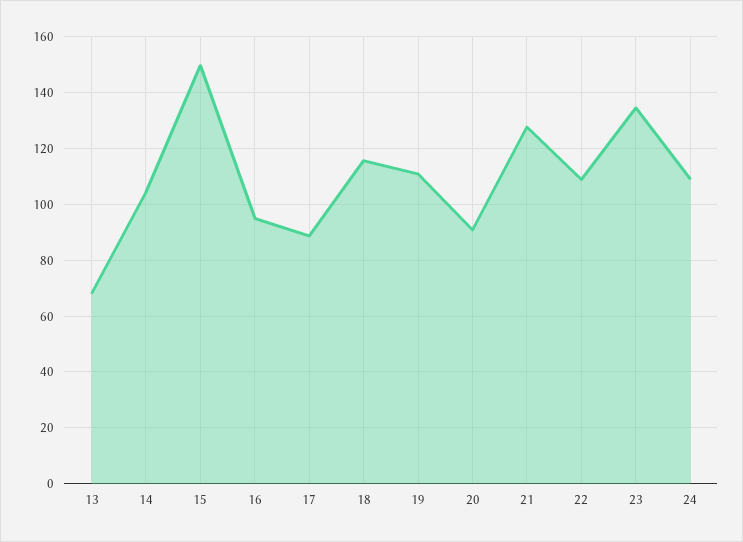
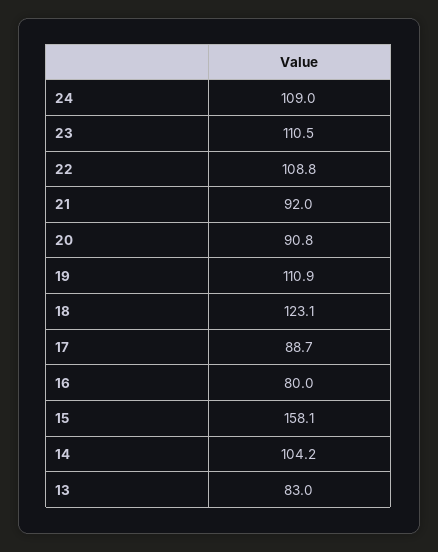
13: 67.5 -> 83
15: 150 -> 158.1
16: 95 -> 80
18: 115 -> 123.1
21: 127.5 -> 92
23: 135 -> 110.5

